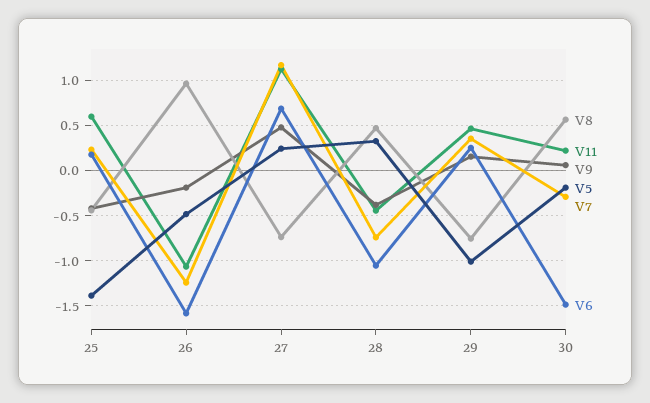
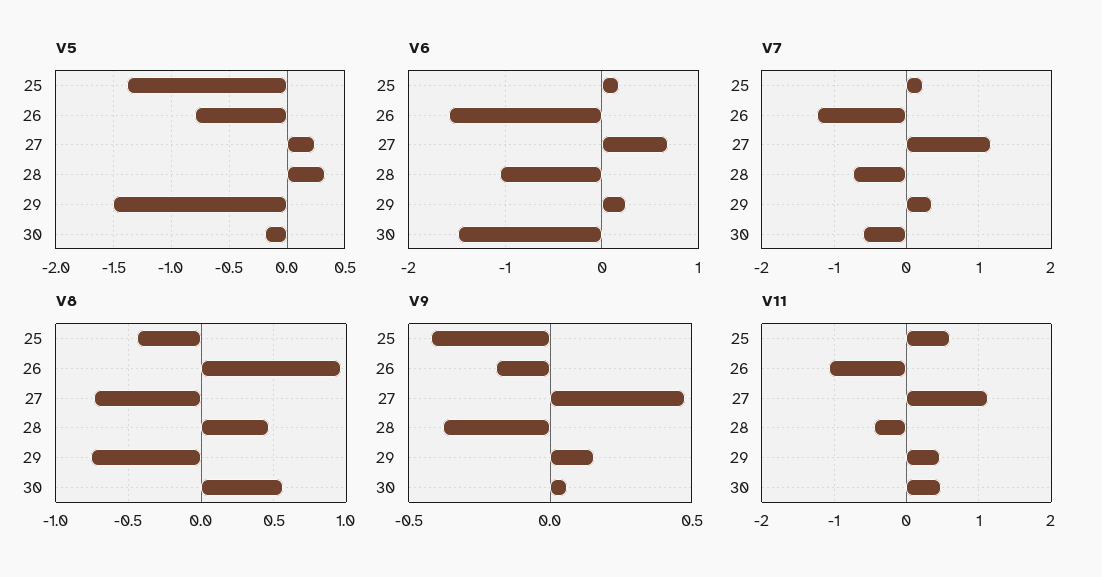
V5, 26: -0.5 -> -0.8
V5, 29: -1 -> -1.5
V11, 30: 0.2 -> 0.5
V7, 30: -0.3 -> -0.6

